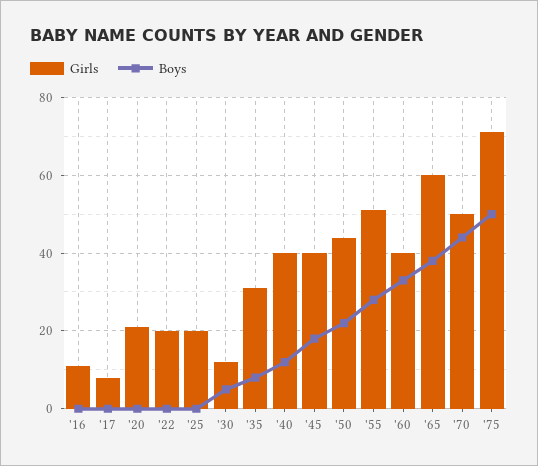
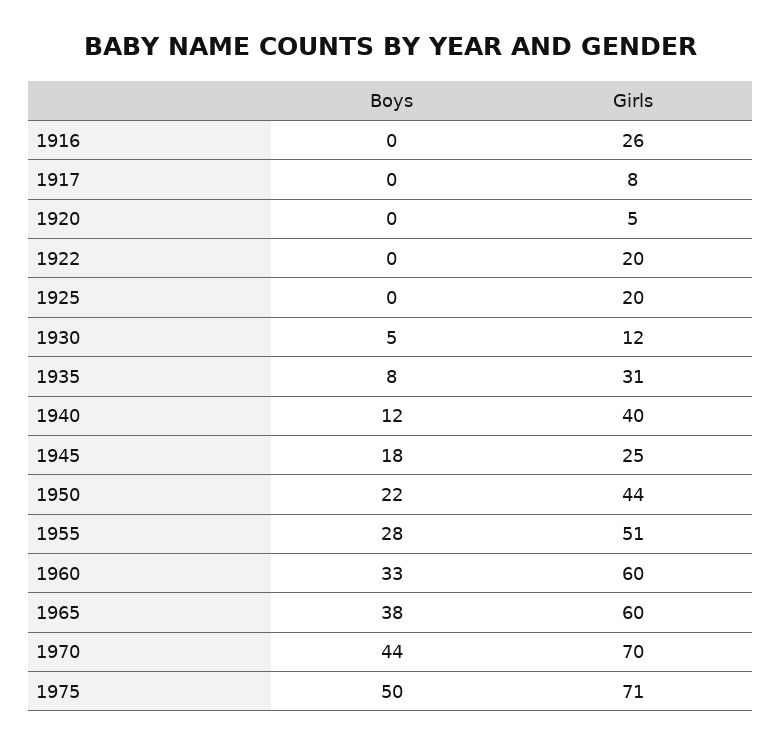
Girls, '16: 10 -> 26
Girls, '20: 20 -> 5
Girls, '45: 40 -> 25
Girls, '60: 40 -> 60
Girls, '70: 50 -> 70

